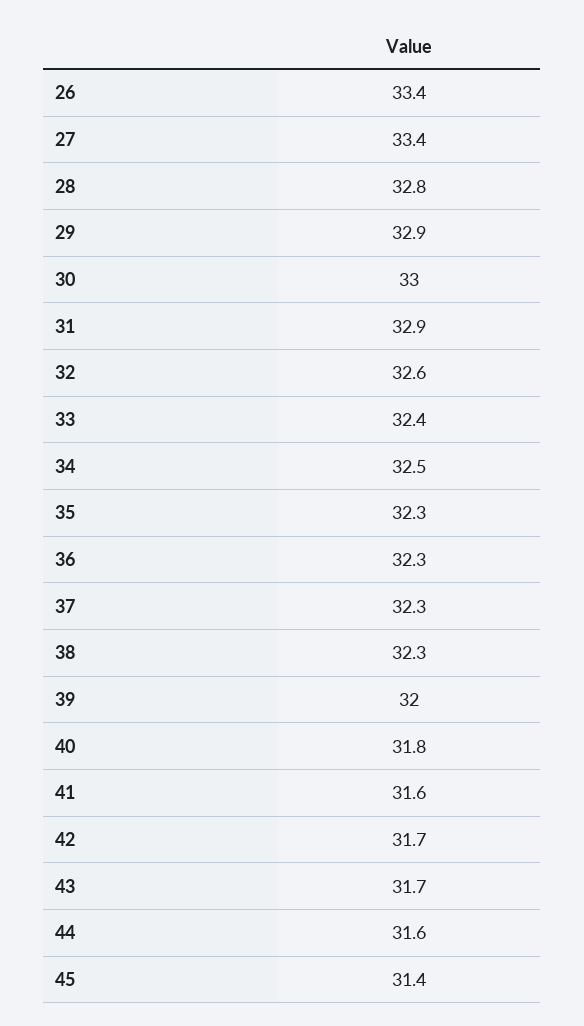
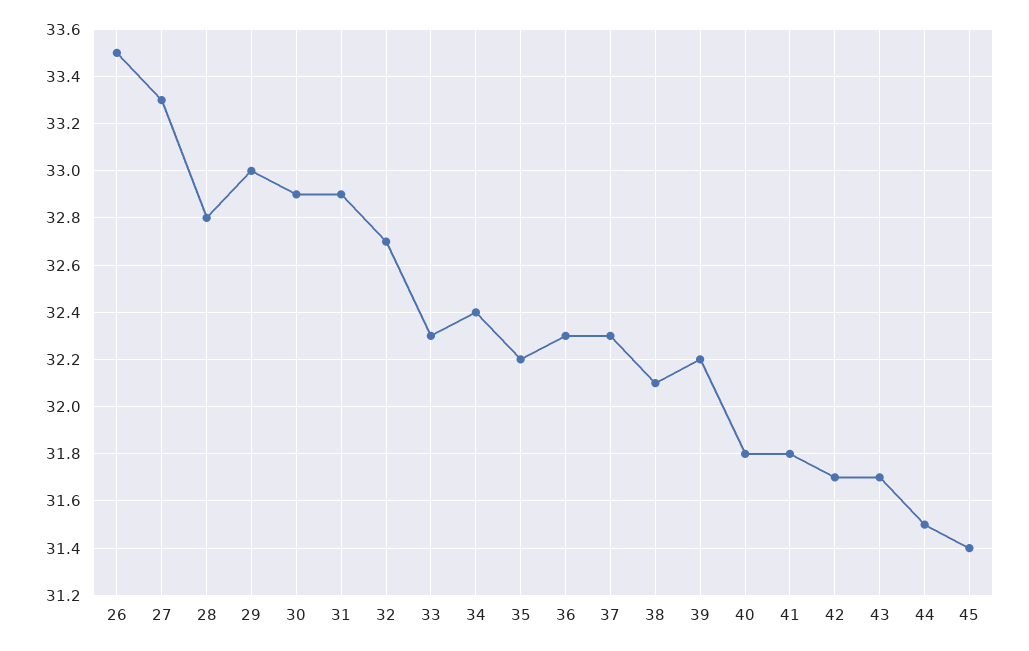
26: 33.4 -> 33.5
27: 33.4 -> 33.3
29: 32.9 -> 33
30: 33 -> 32.9
32: 32.6 -> 32.7
33: 32.4 -> 32.3
34: 32.5 -> 32.4
35: 32.3 -> 32.2
38: 32.3 -> 32.1
39: 32 -> 32.2
41: 31.6 -> 31.8
44: 31.6 -> 31.5

